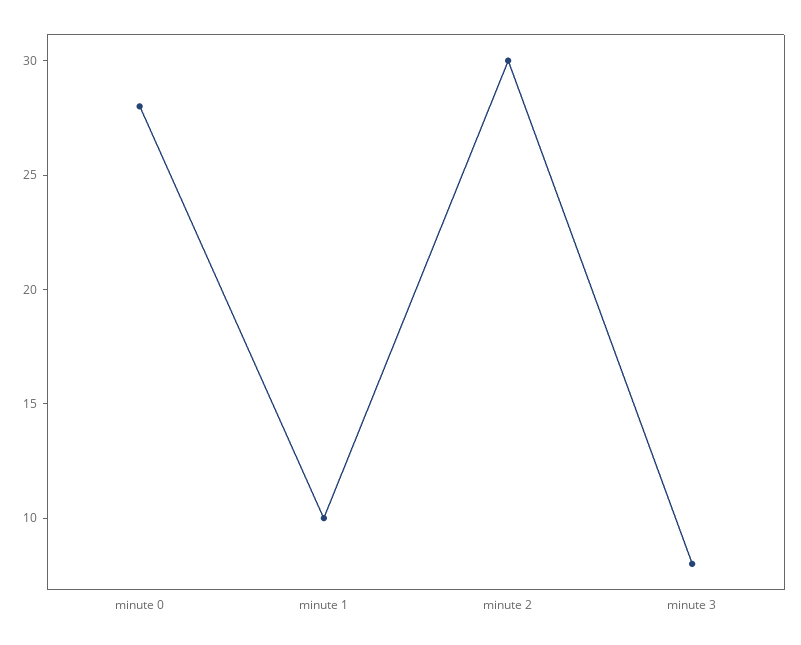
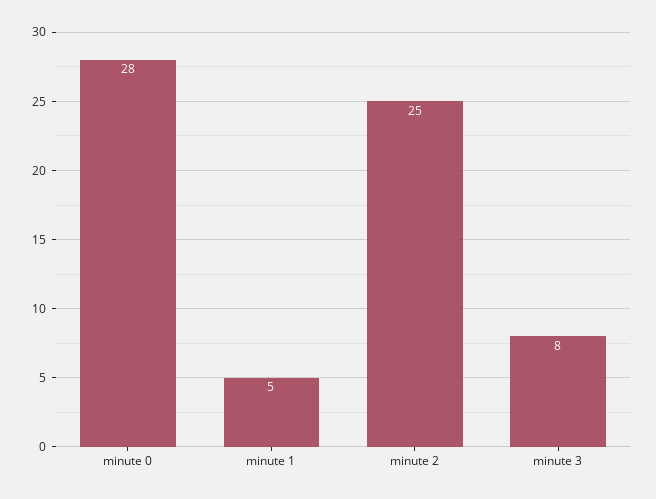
minute 1: 10 -> 5
minute 2: 30 -> 25

